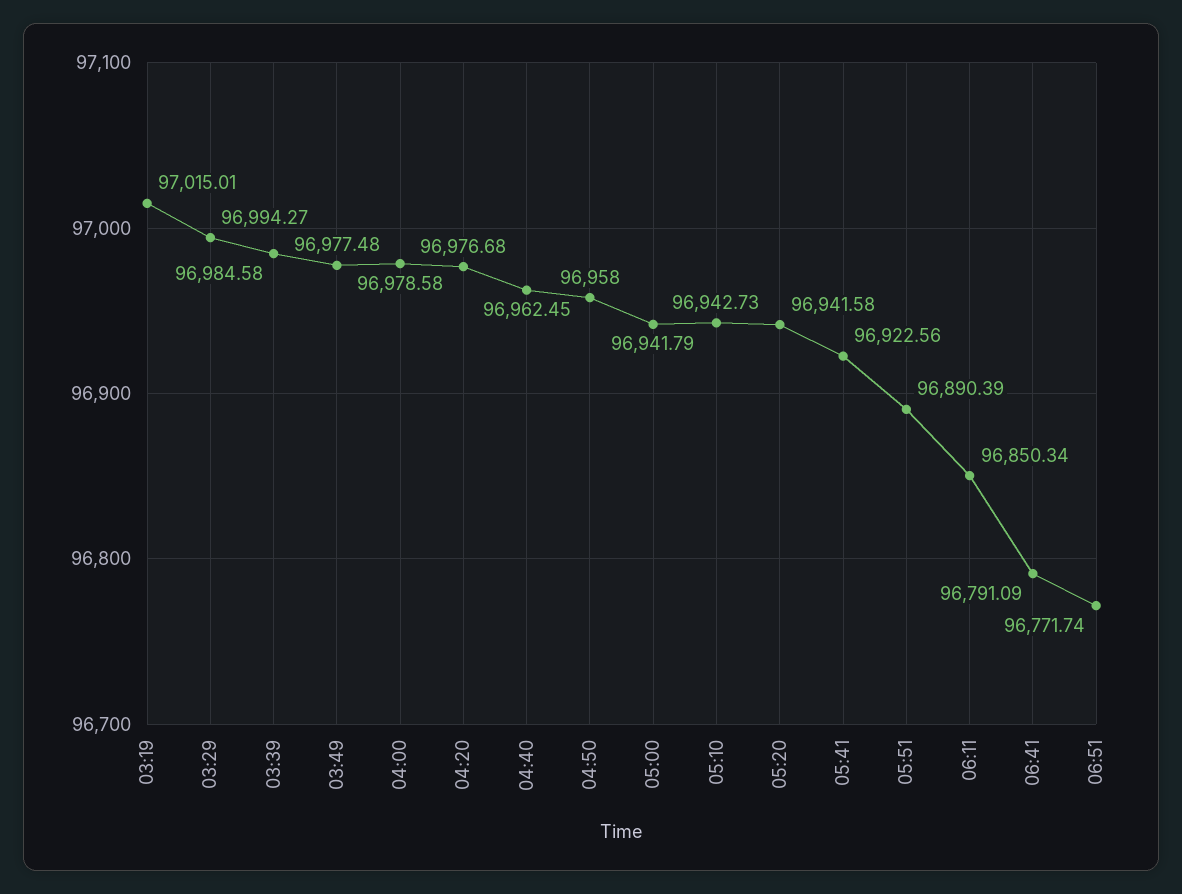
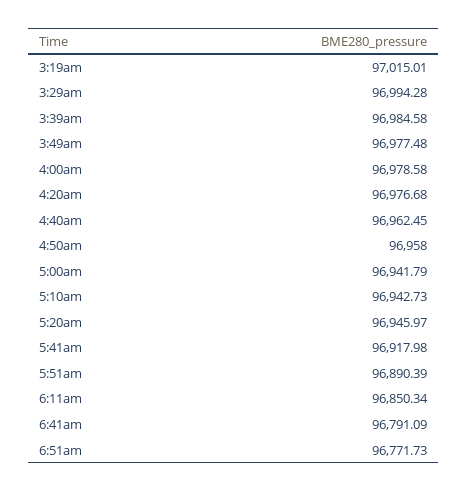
03:29: 96994.27 -> 96994.28
05:20: 96941.58 -> 96945.97
05:41: 96922.56 -> 96917.98
06:51: 96771.74 -> 96771.73

